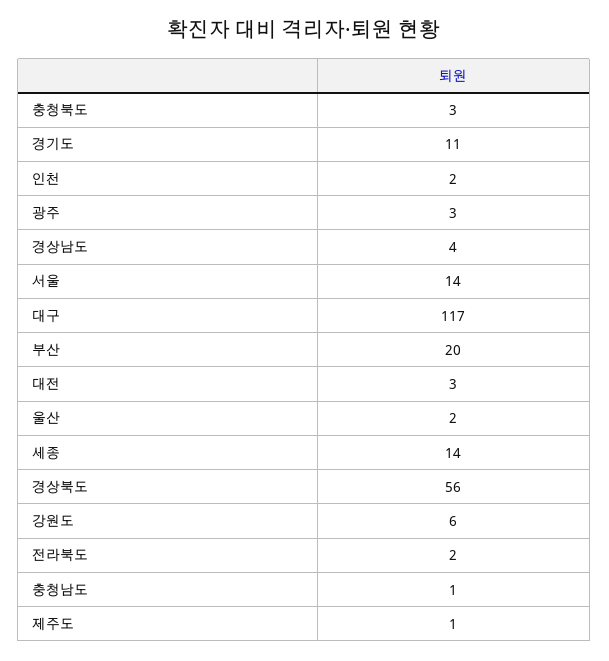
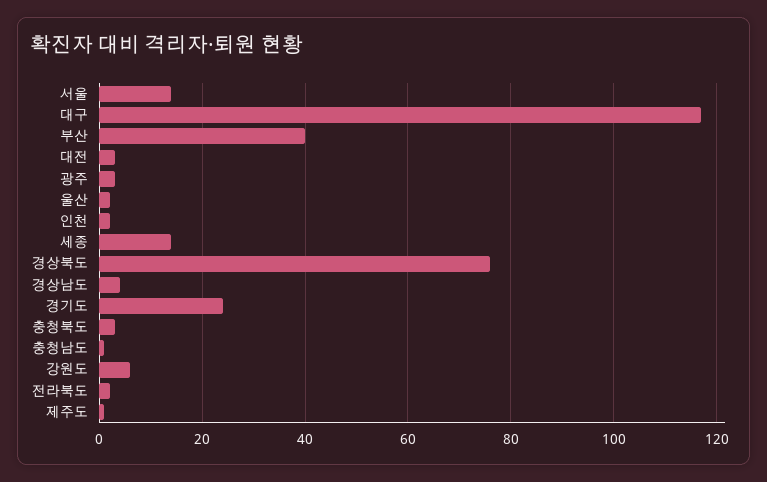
경기도: 11 -> 25
부산: 20 -> 40
경상북도: 56 -> 75

